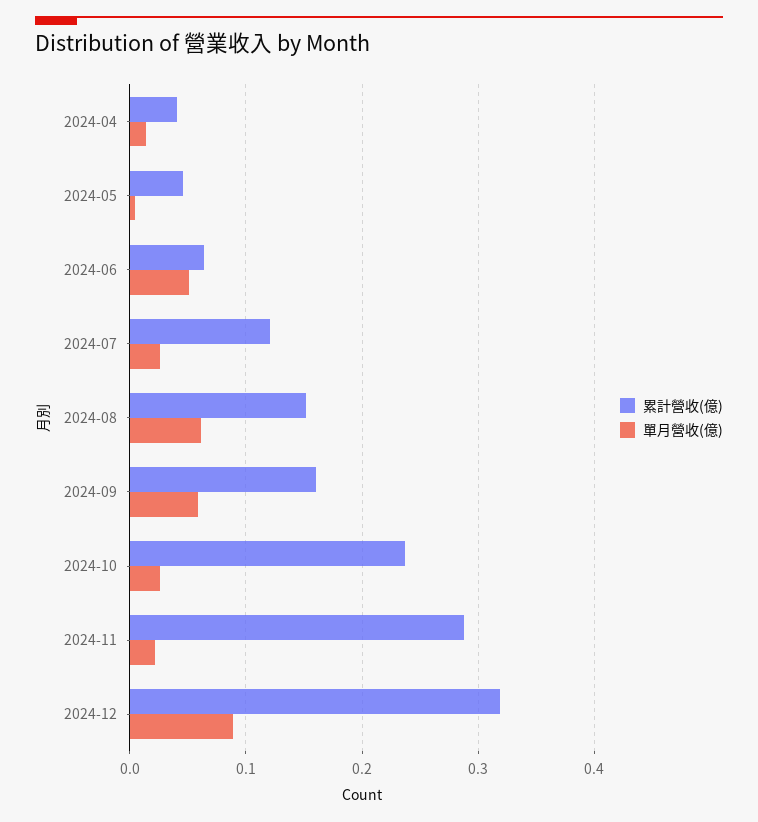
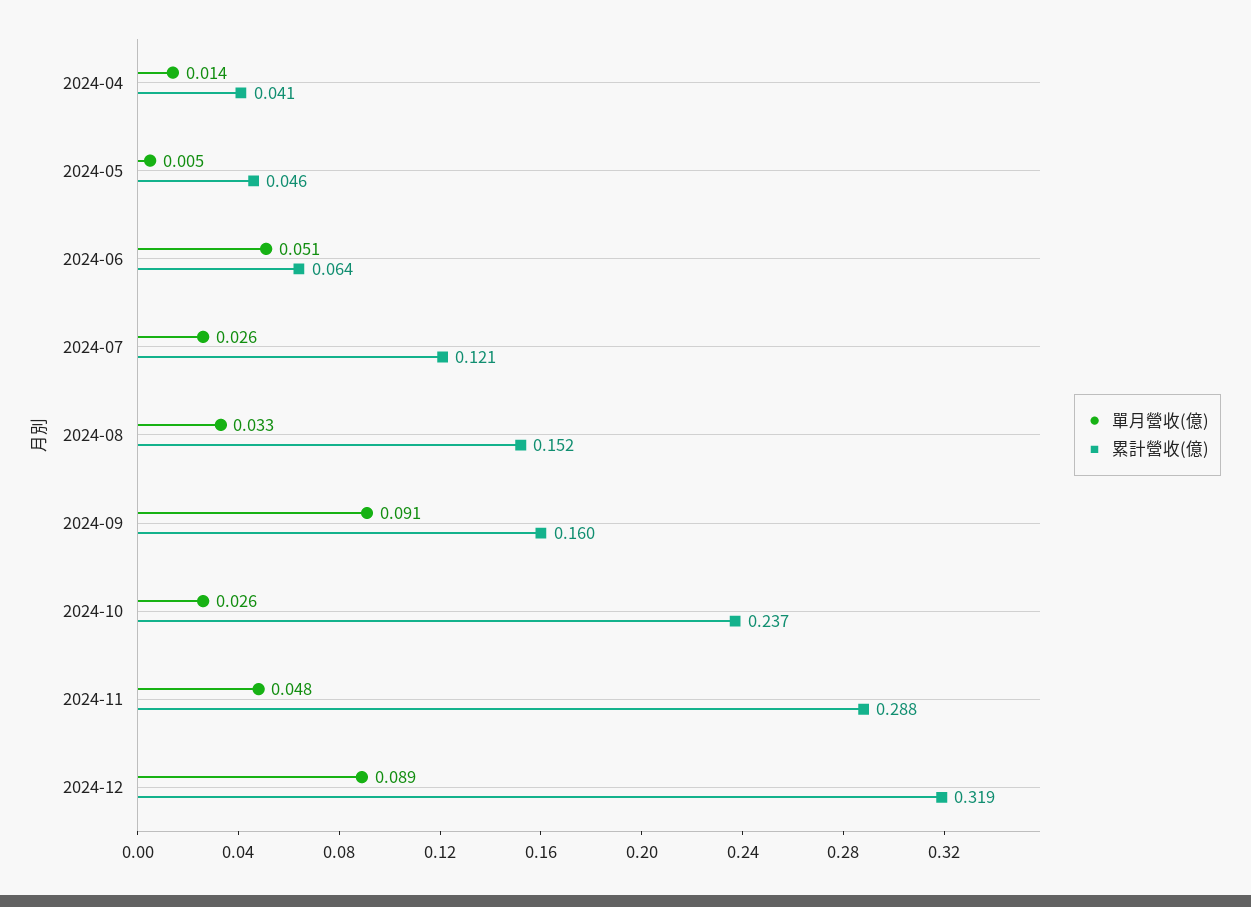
單月營收(億), 2024-08: 0.06 -> 0.033
單月營收(億), 2024-09: 0.06 -> 0.091
單月營收(億), 2024-11: 0.02 -> 0.048

